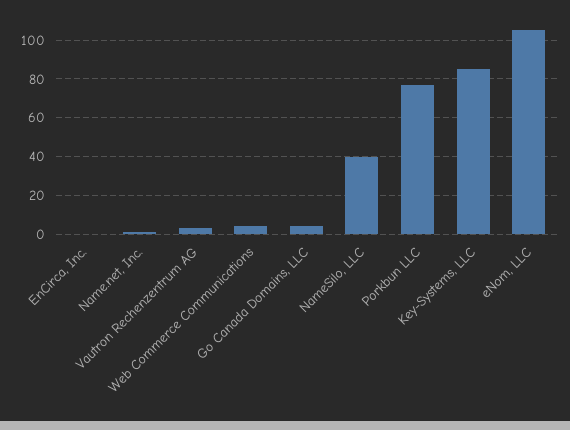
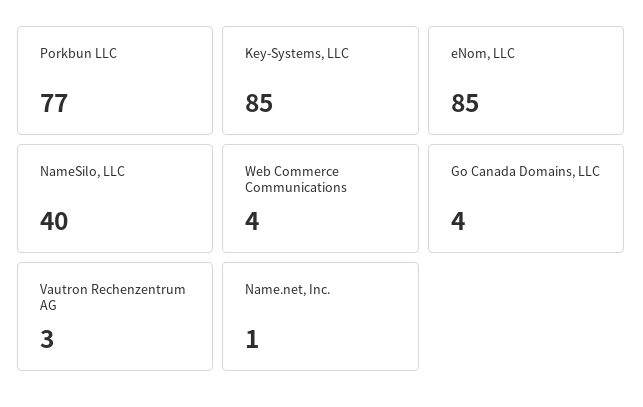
EnCirca, Inc.: 0 -> none
eNom, LLC: 105 -> 85

